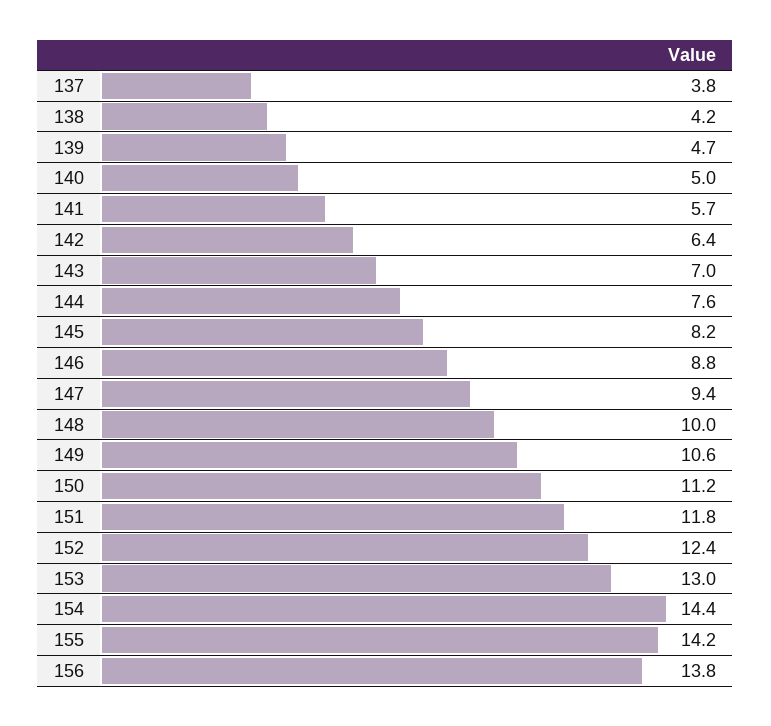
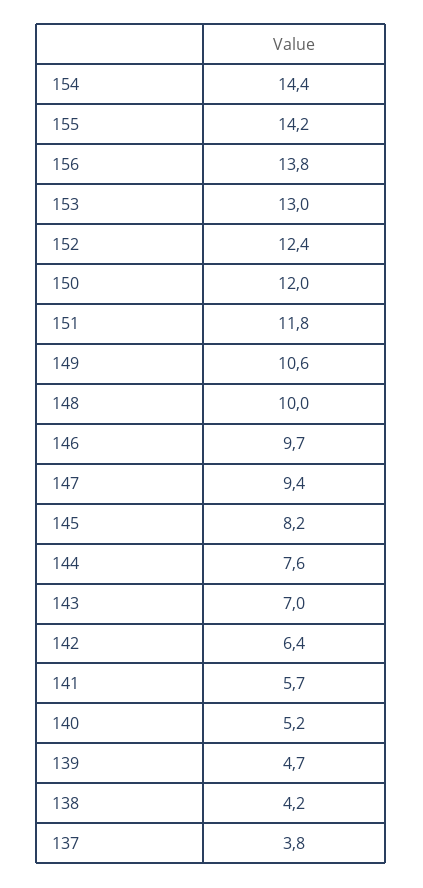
140: 5 -> 5.2
146: 8.8 -> 9.7
150: 11.2 -> 12

